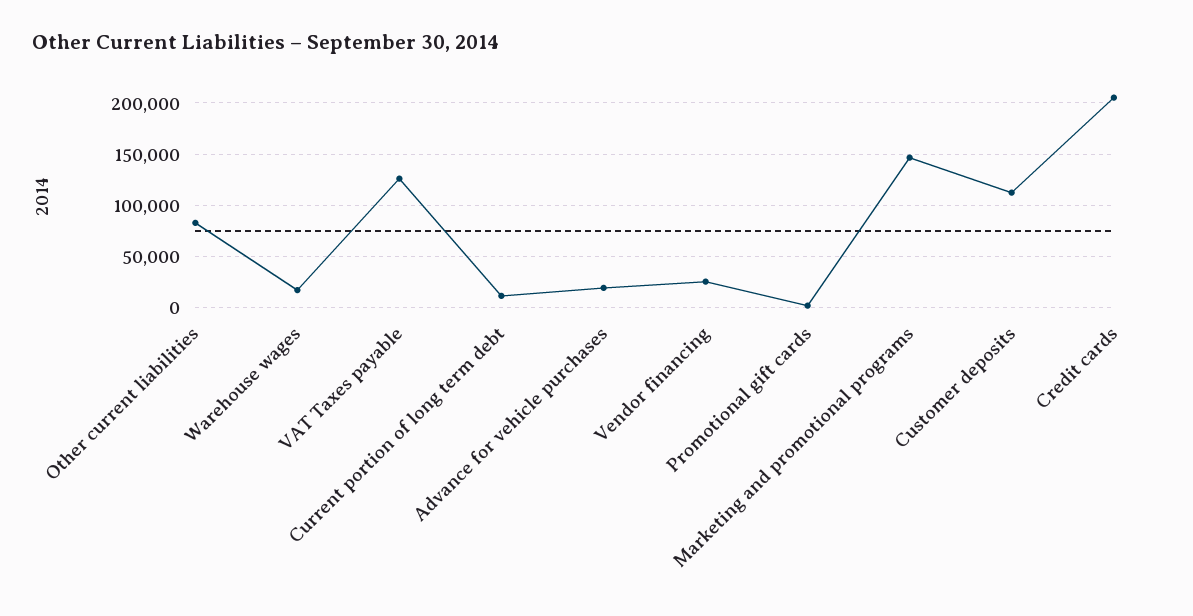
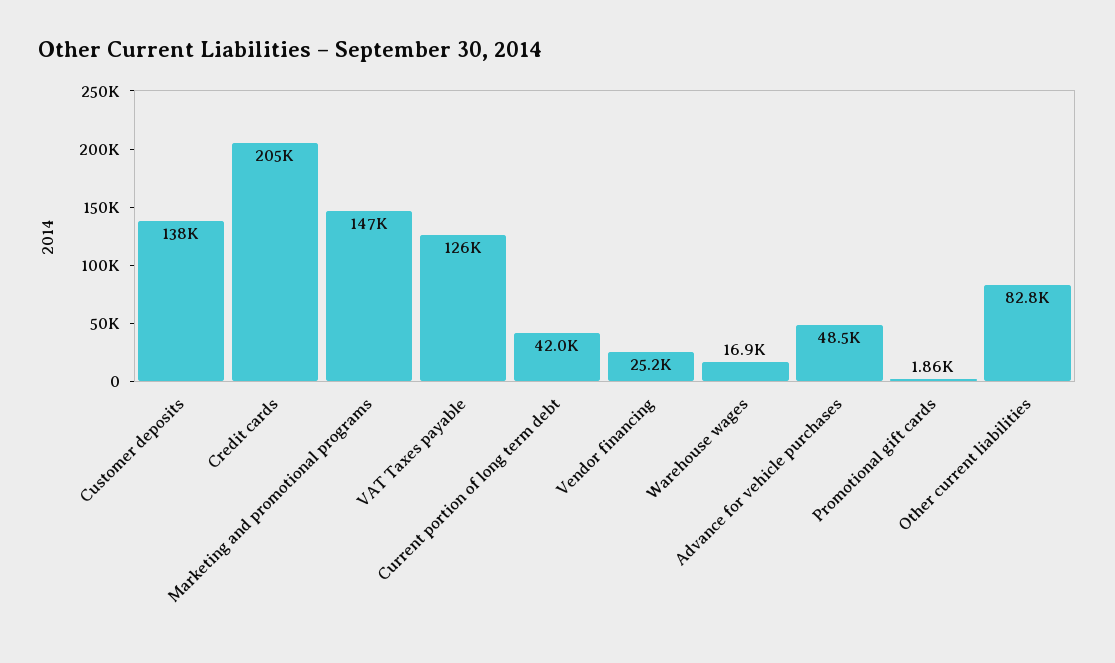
Current portion of long term debt: 10000 -> 42000
Advance for vehicle purchases: 20000 -> 48500
Customer deposits: 110000 -> 138000

